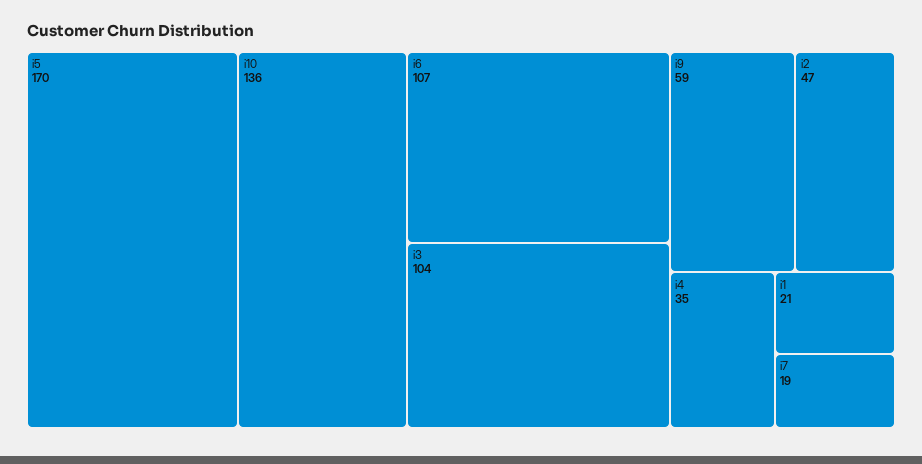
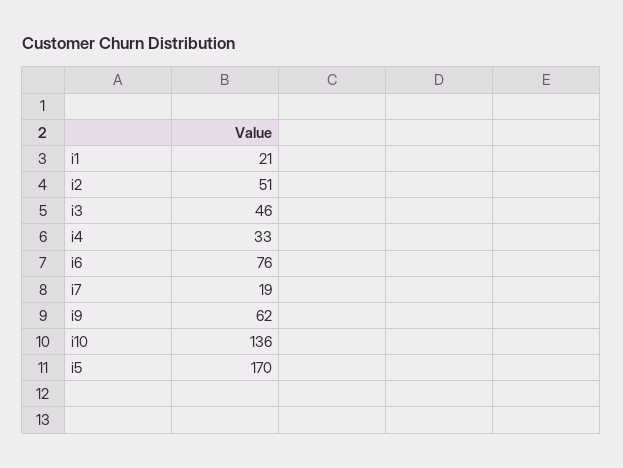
i6: 107 -> 76
i3: 104 -> 46
i9: 59 -> 62
i2: 47 -> 51
i4: 35 -> 33

